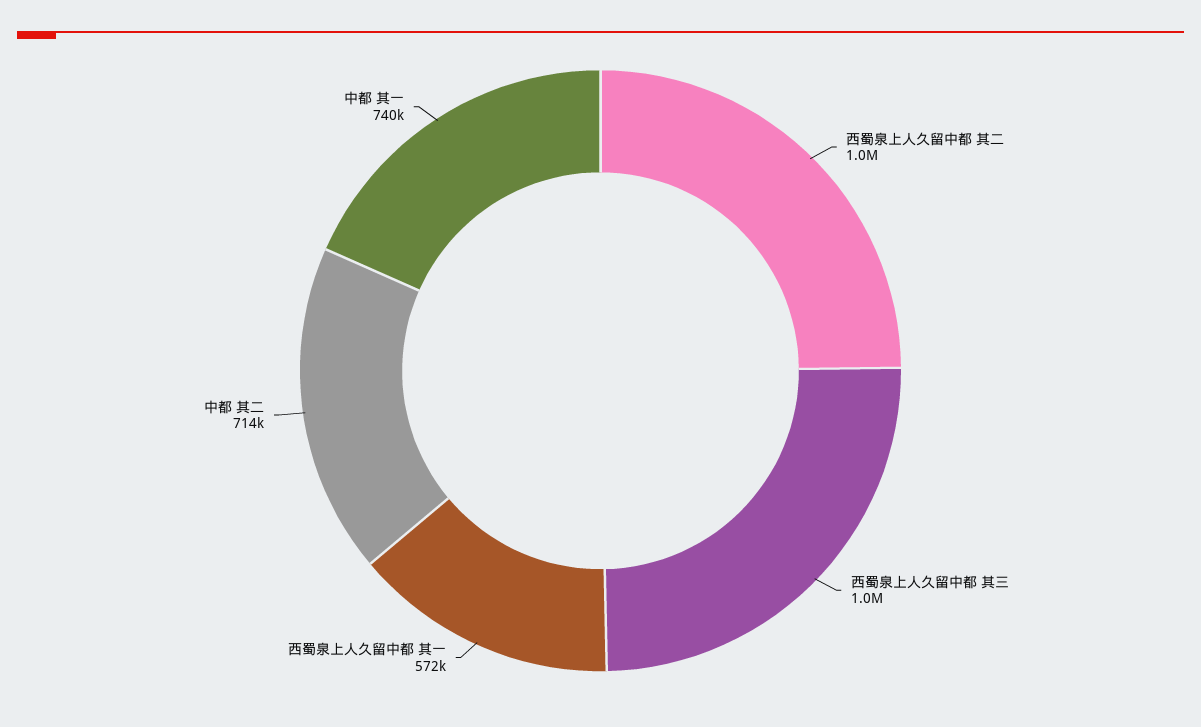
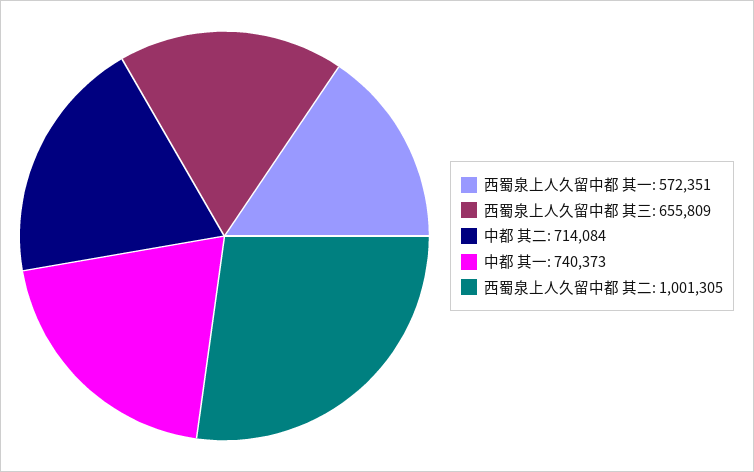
西蜀泉上人久留中都 其三: 1000000 -> 655809

